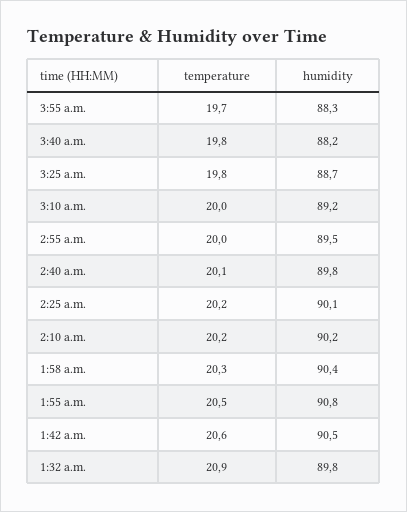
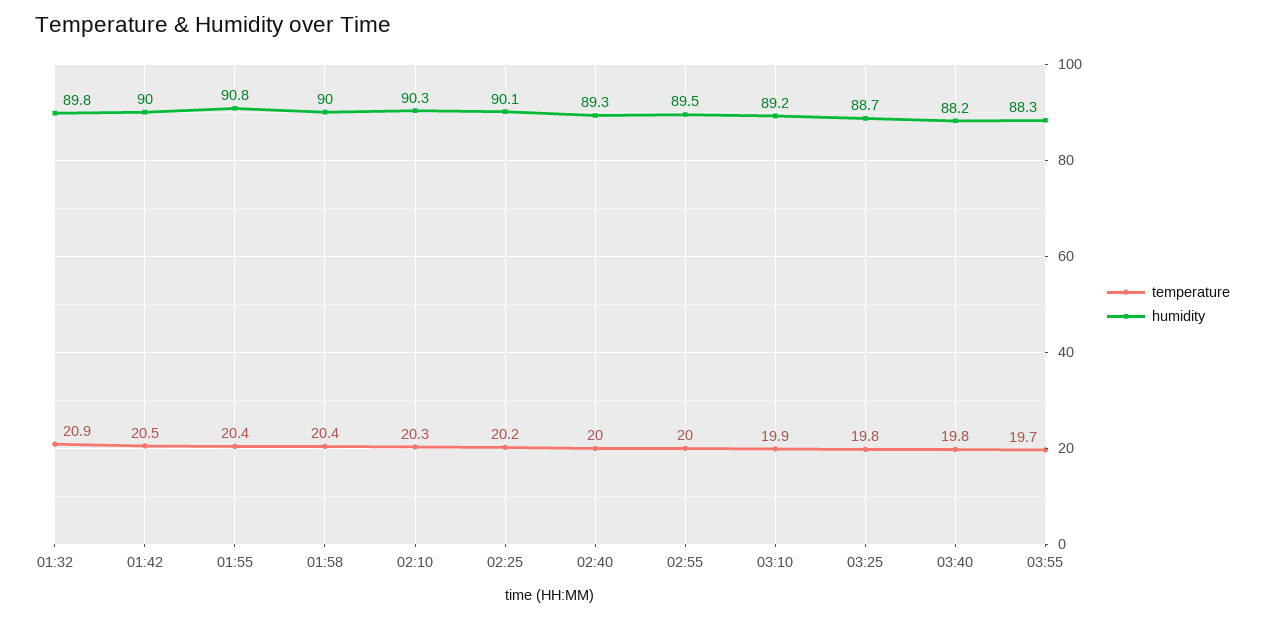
temperature, 3:10 a.m.: 20 -> 19.9
temperature, 2:40 a.m.: 20.1 -> 20
humidity, 2:40 a.m.: 89.8 -> 89.3
temperature, 2:10 a.m.: 20.2 -> 20.3
humidity, 2:10 a.m.: 90.2 -> 90.3
temperature, 1:58 a.m.: 20.3 -> 20.4
humidity, 1:58 a.m.: 90.4 -> 90
temperature, 1:55 a.m.: 20.5 -> 20.4
temperature, 1:42 a.m.: 20.6 -> 20.5
humidity, 1:42 a.m.: 90.5 -> 90

